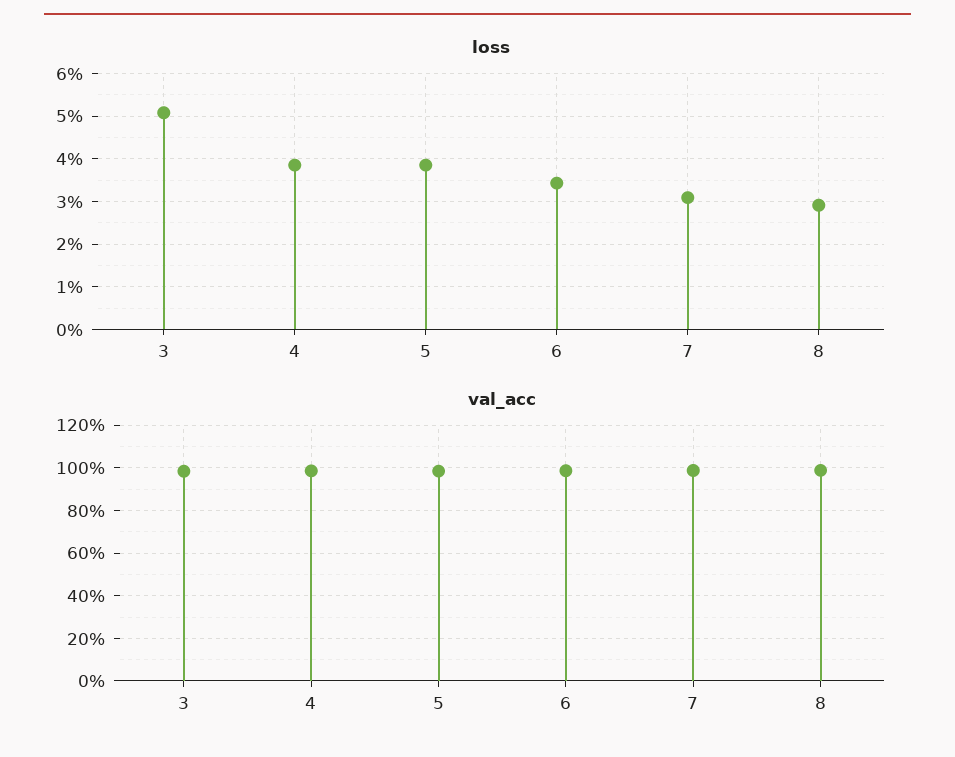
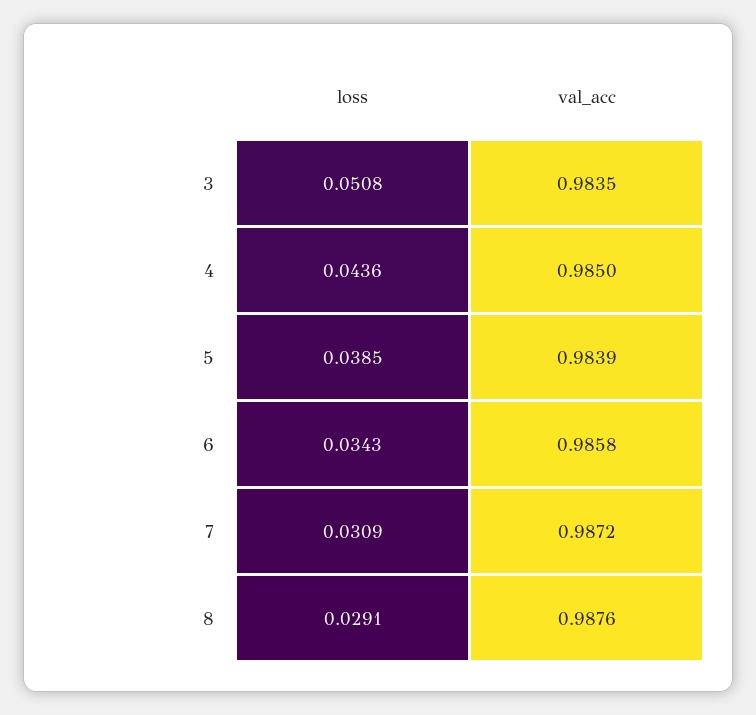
loss, 4: 0.038 -> 0.0436

